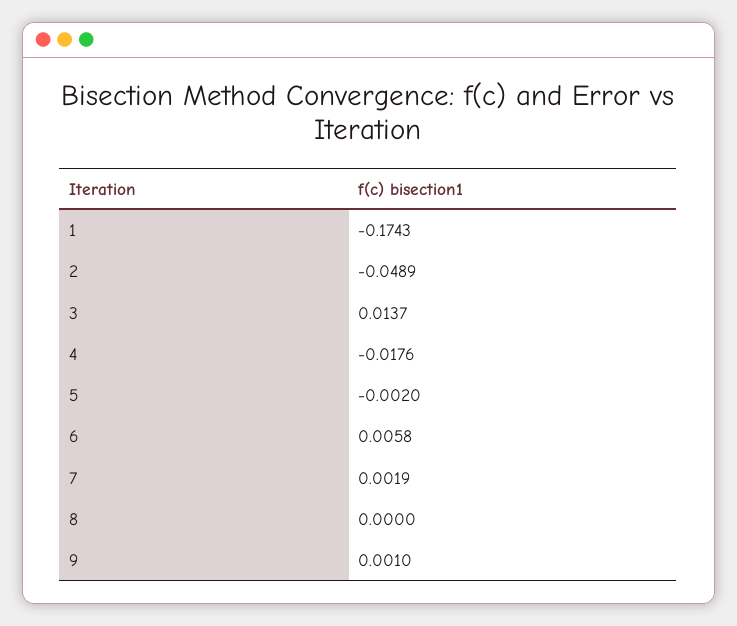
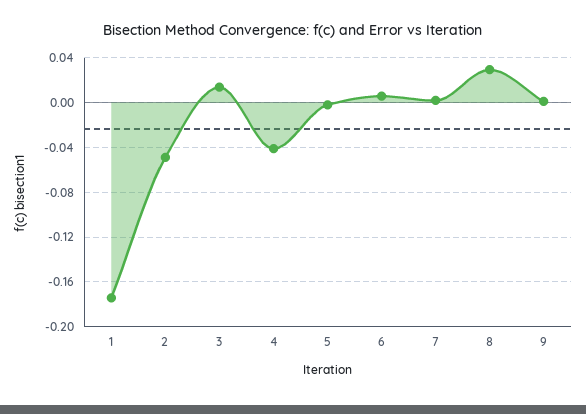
4: -0.0176 -> -0.04
8: 0 -> 0.03

